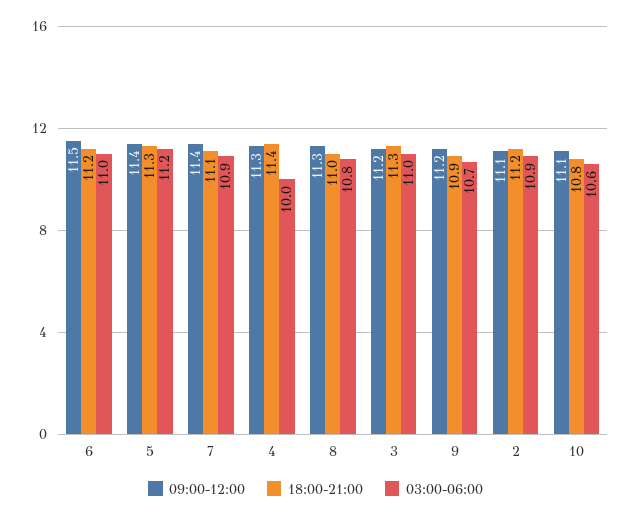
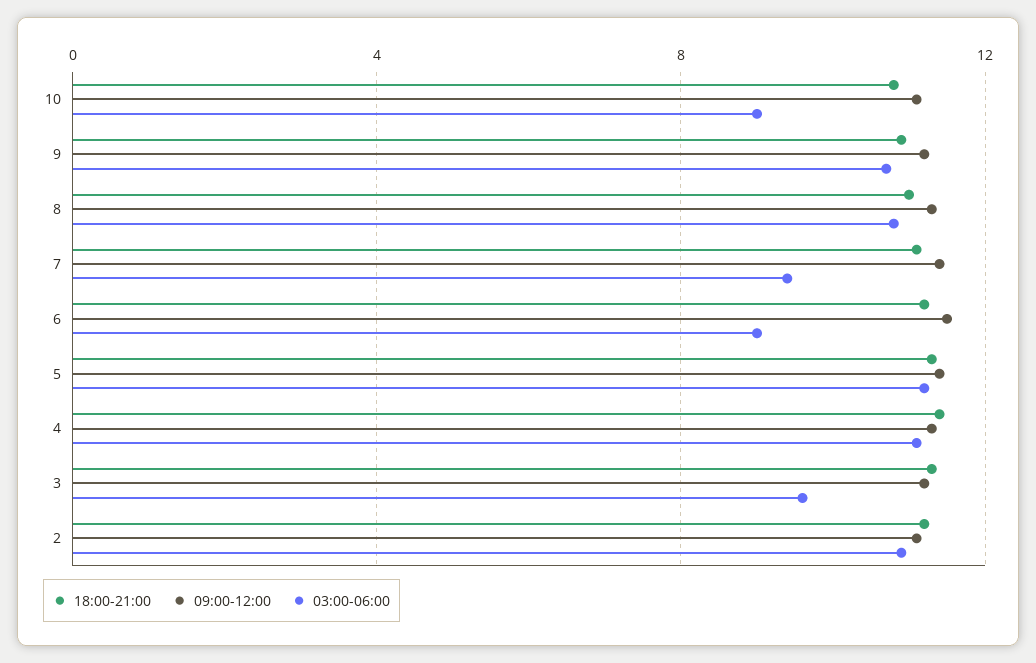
03:00-06:00, 6: 11 -> 9
03:00-06:00, 7: 10.9 -> 9.5
03:00-06:00, 4: 10 -> 11
03:00-06:00, 3: 11 -> 9.5
03:00-06:00, 10: 10.6 -> 9

